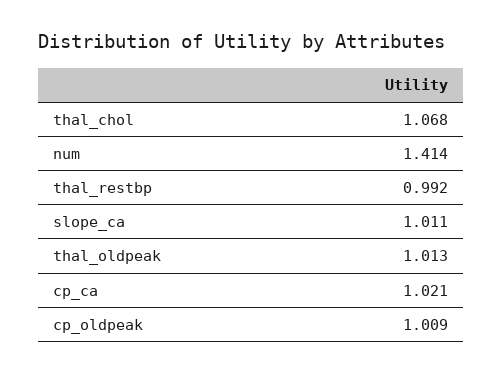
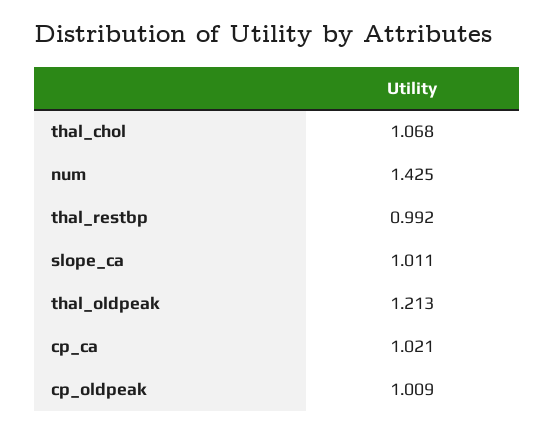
num: 1.414 -> 1.425
thal_oldpeak: 1.013 -> 1.213

